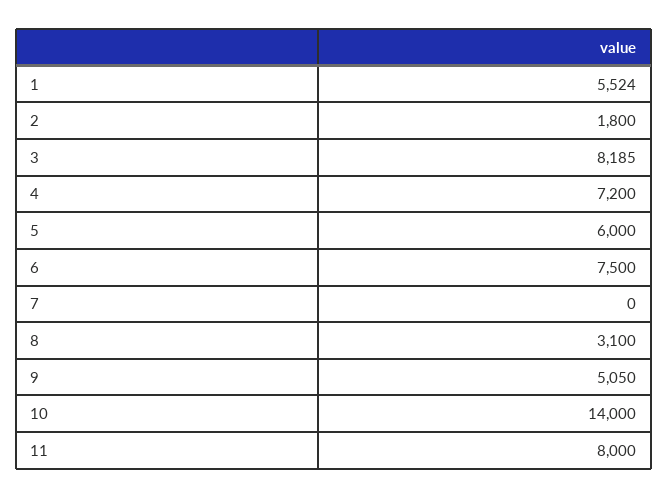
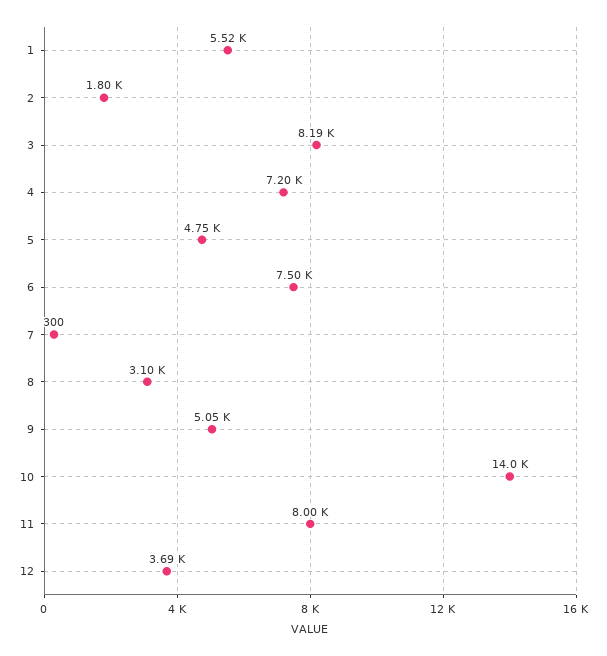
5: 6000 -> 4750
7: 0 -> 300
12: none -> 3690

